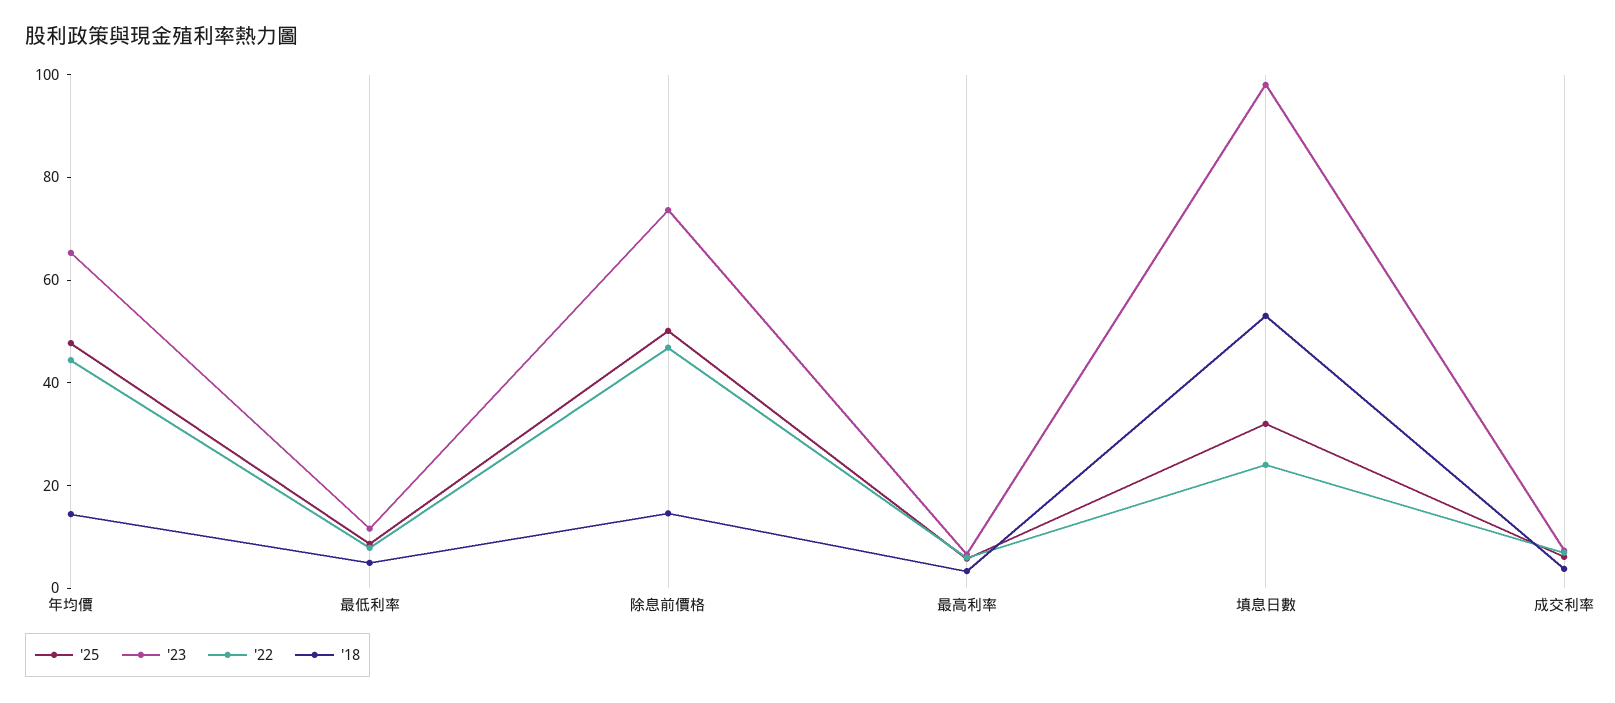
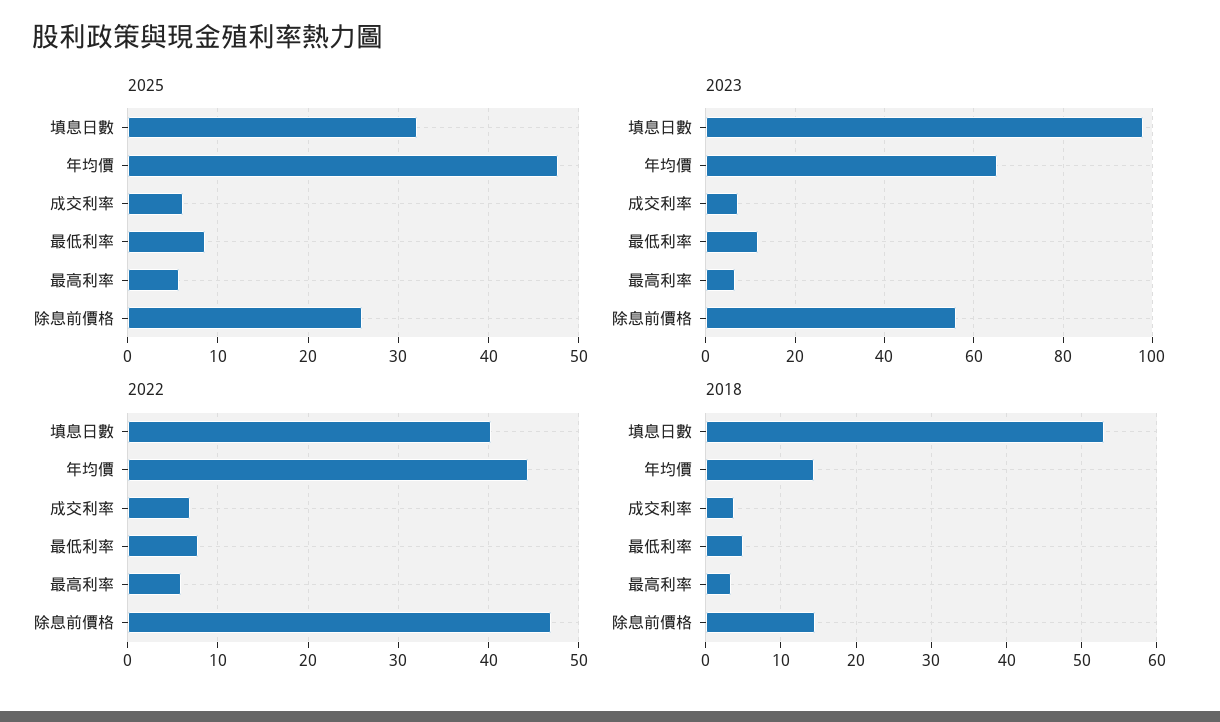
'25, 除息前價格: 50 -> 26
'23, 除息前價格: 75 -> 56
'22, 填息日數: 25 -> 40

